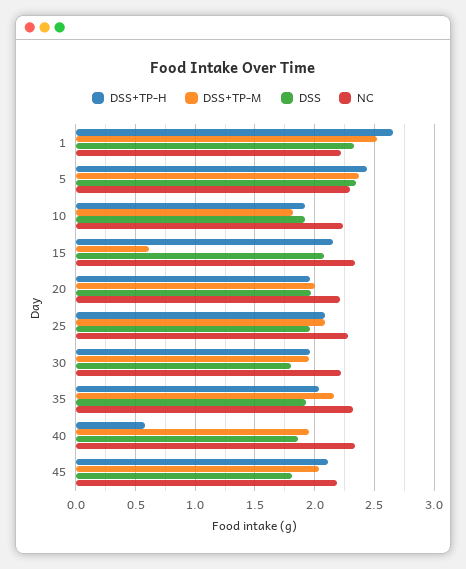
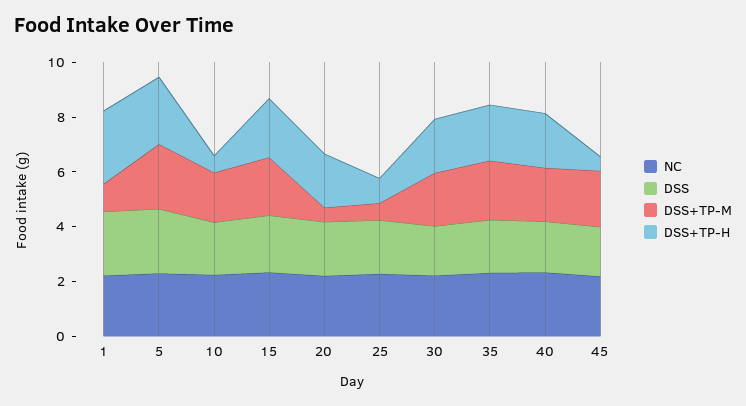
DSS+TP-M, 1: 2.5 -> 1
DSS+TP-H, 10: 1.9 -> 0.5
DSS+TP-M, 15: 0.6 -> 2
DSS+TP-M, 20: 2 -> 0.5
DSS+TP-H, 25: 2.1 -> 1
DSS+TP-M, 25: 2.1 -> 0.5
DSS+TP-H, 40: 0.6 -> 2
DSS+TP-H, 45: 2.1 -> 0.5

